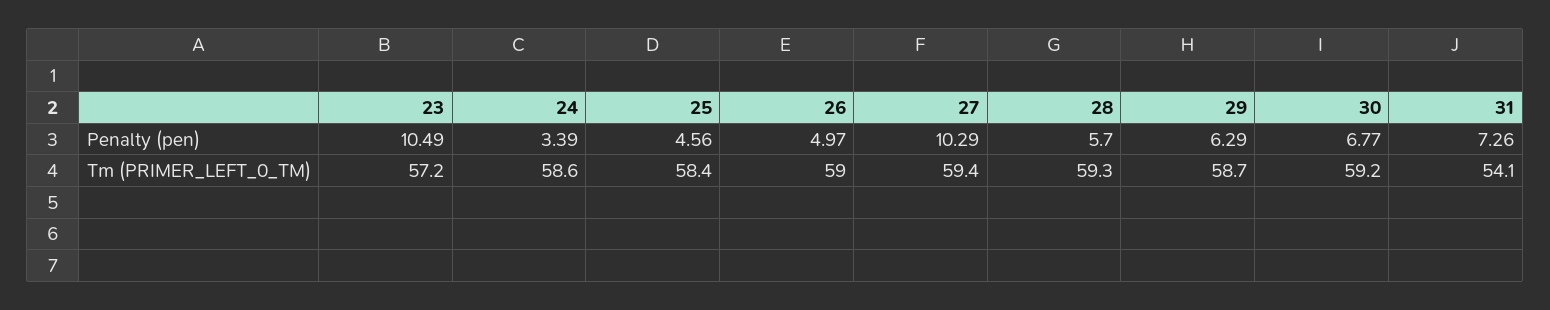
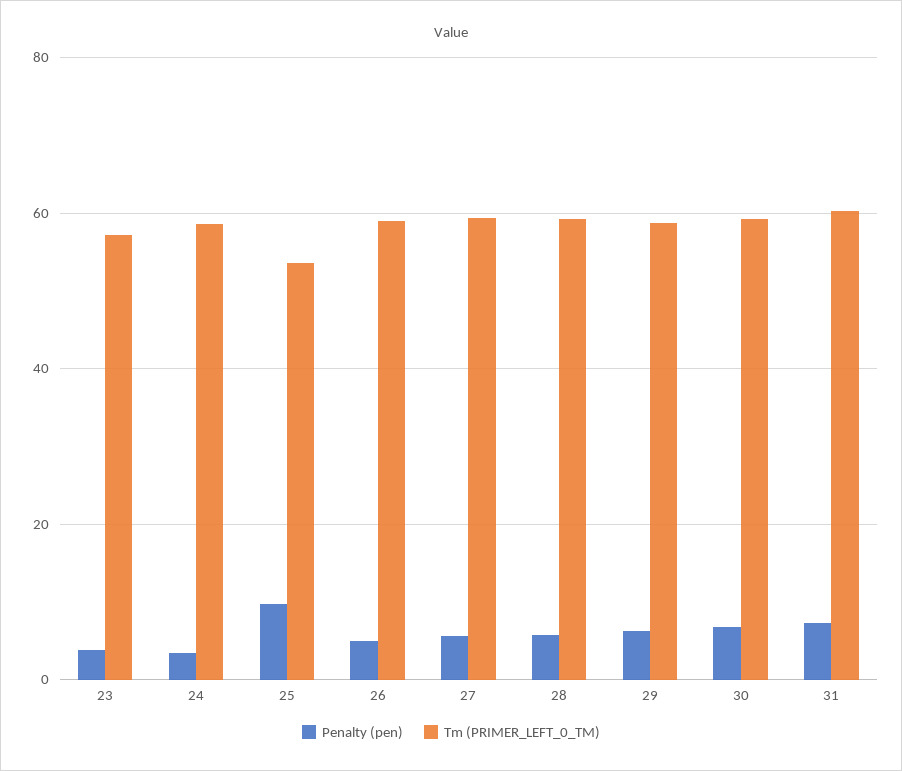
Penalty (pen), 23: 10.49 -> 4
Penalty (pen), 25: 4.56 -> 10
Penalty (pen), 27: 10.29 -> 6
Tm (PRIMER_LEFT_0_TM), 25: 58.4 -> 54
Tm (PRIMER_LEFT_0_TM), 31: 54.1 -> 60

